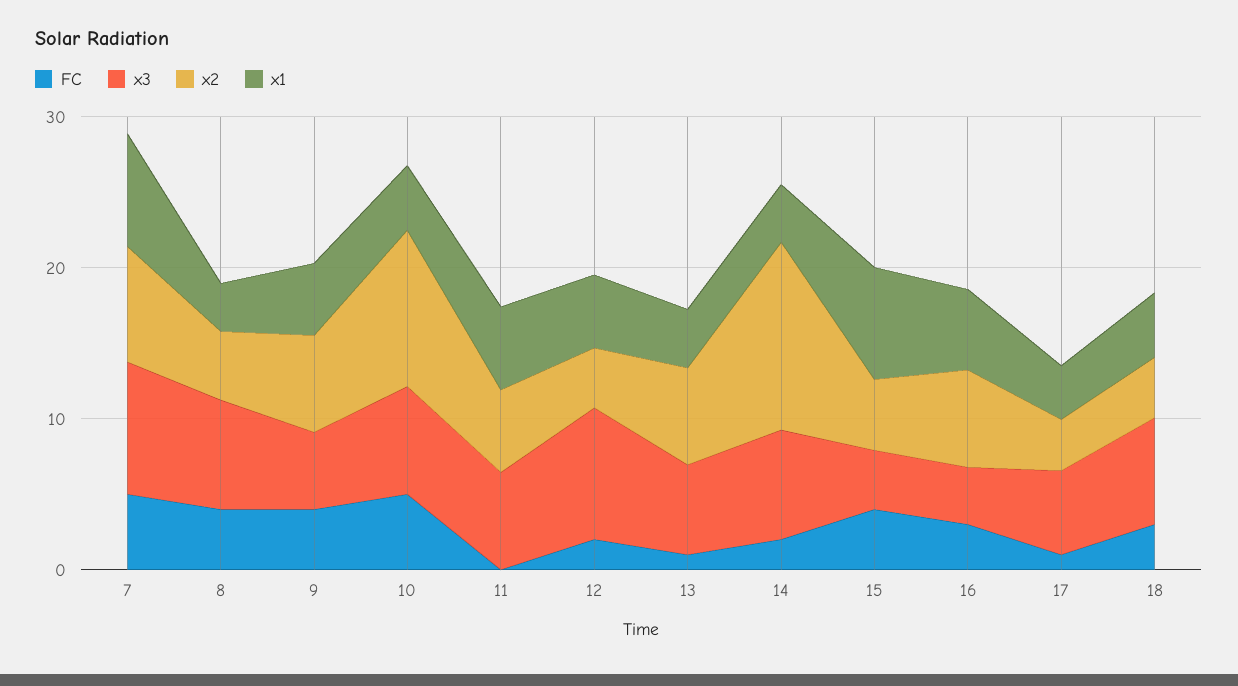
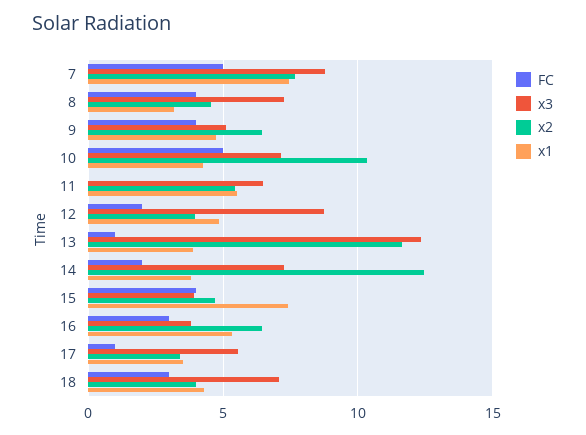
x3, 13: 6 -> 12.5
x2, 13: 6 -> 11.5

